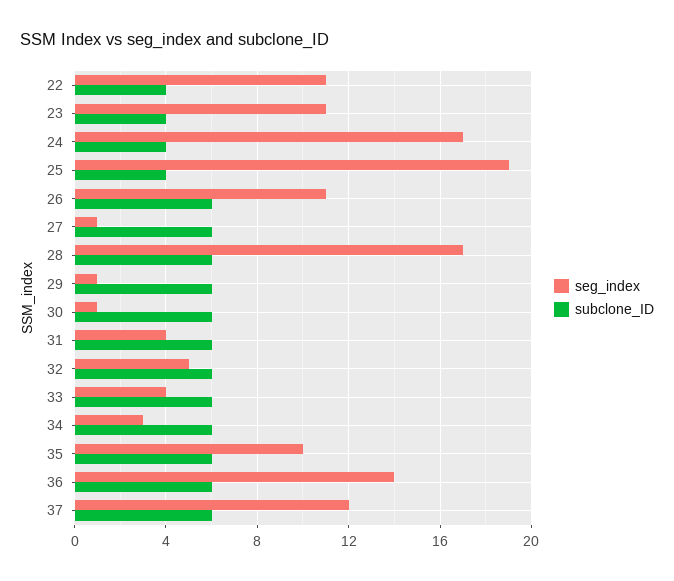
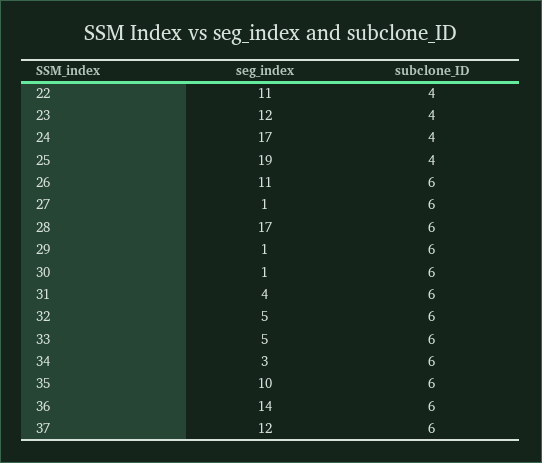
seg_index, 23: 11 -> 12
seg_index, 33: 4 -> 5

